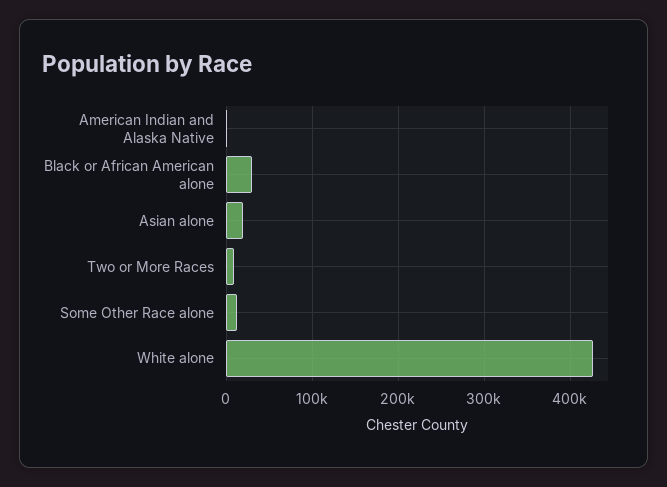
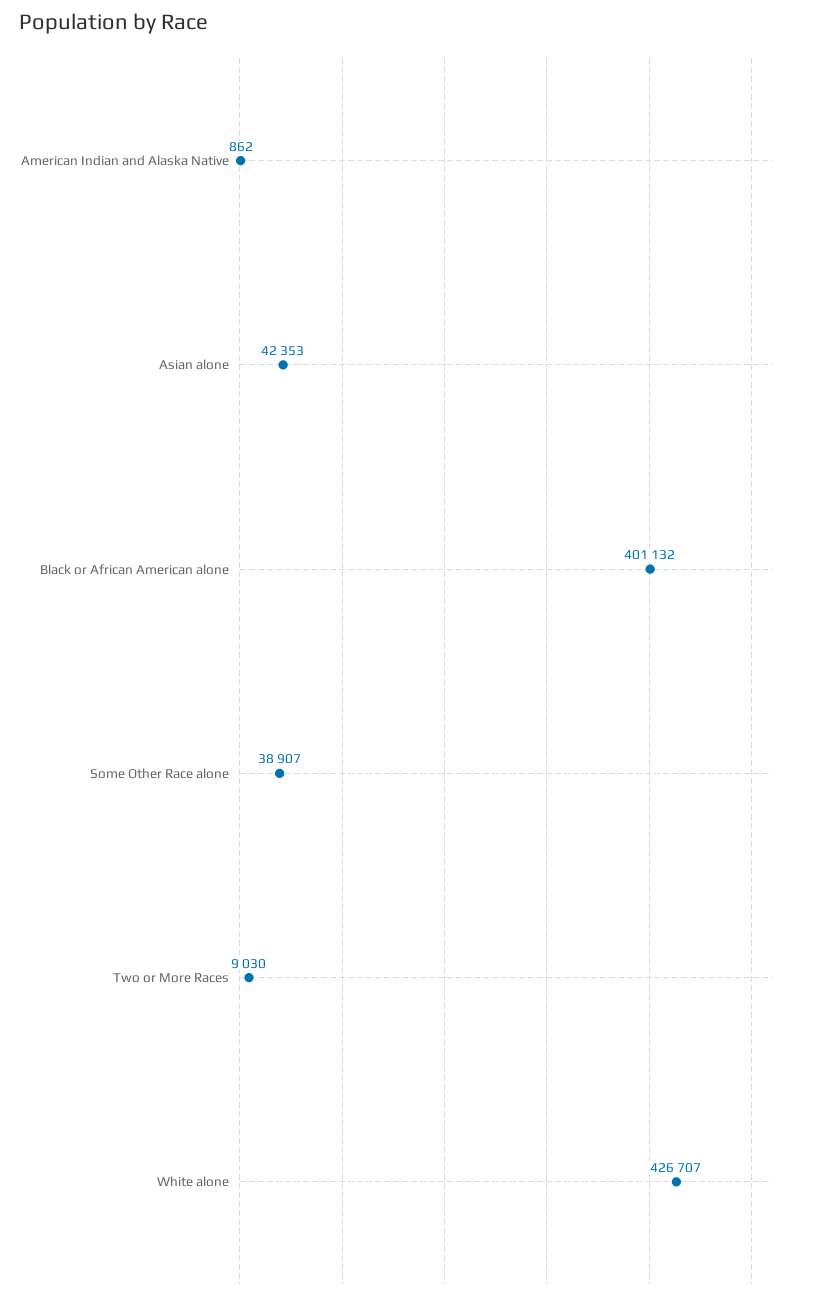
Black or African American alone: 30000 -> 401132
Asian alone: 20000 -> 42353
Some Other Race alone: 10000 -> 38907

